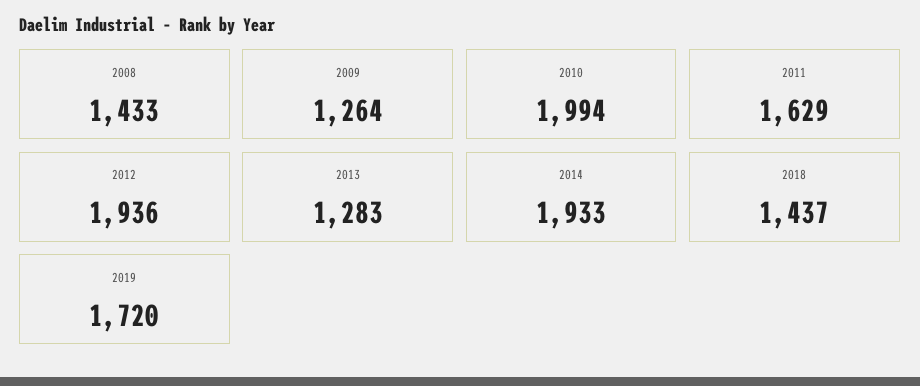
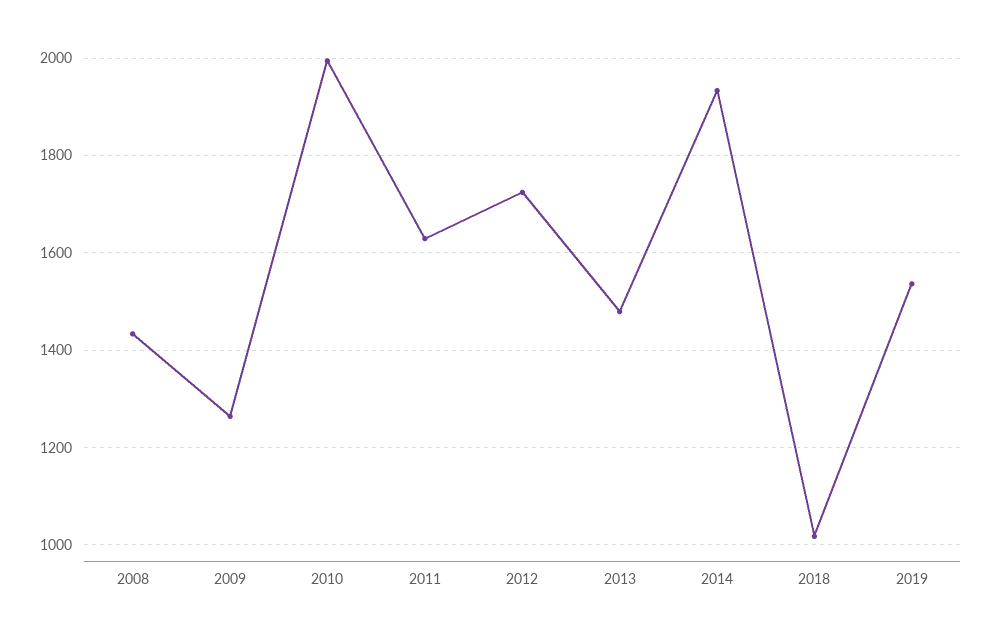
2012: 1936 -> 1720
2013: 1283 -> 1480
2018: 1437 -> 1020
2019: 1720 -> 1540

